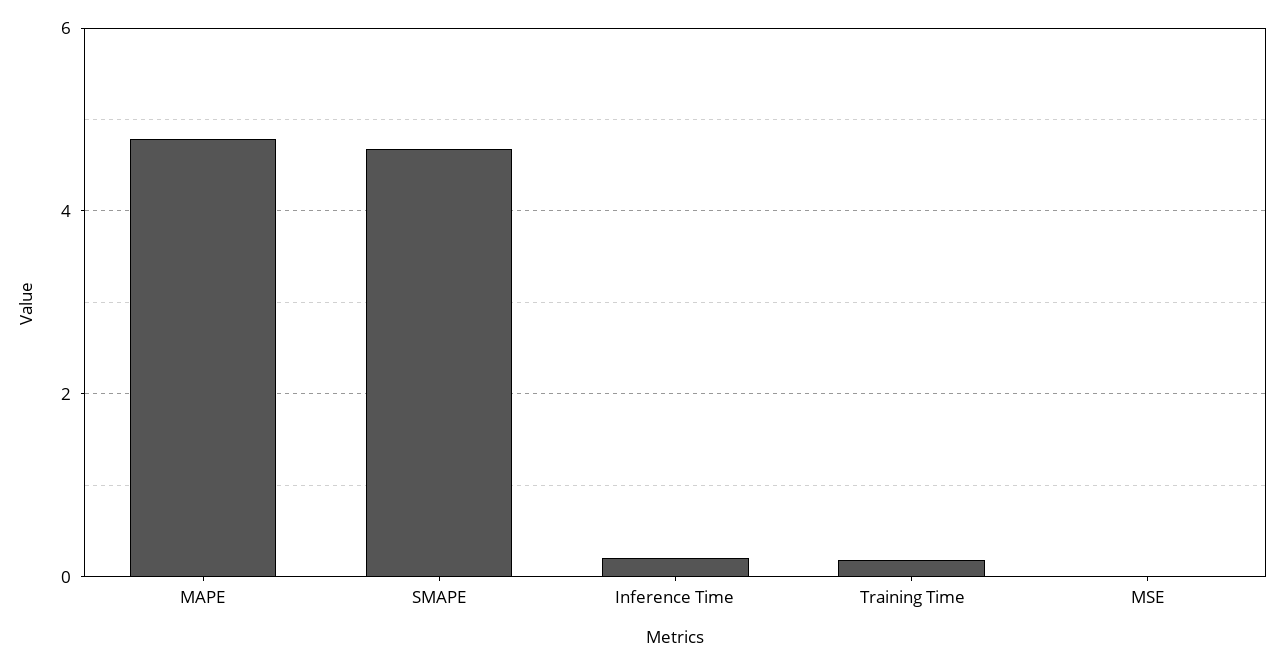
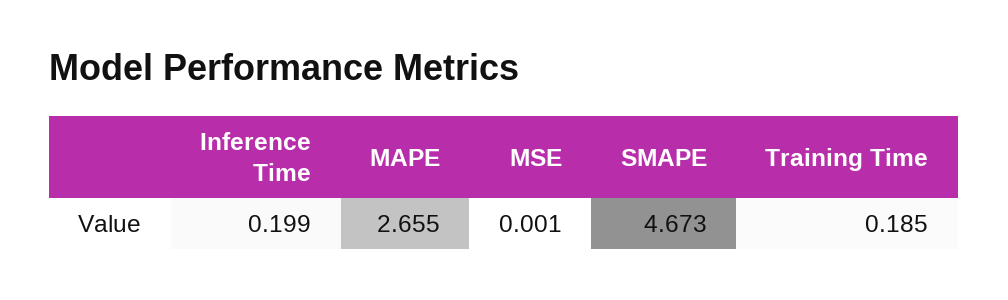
MAPE: 4.8 -> 2.655

